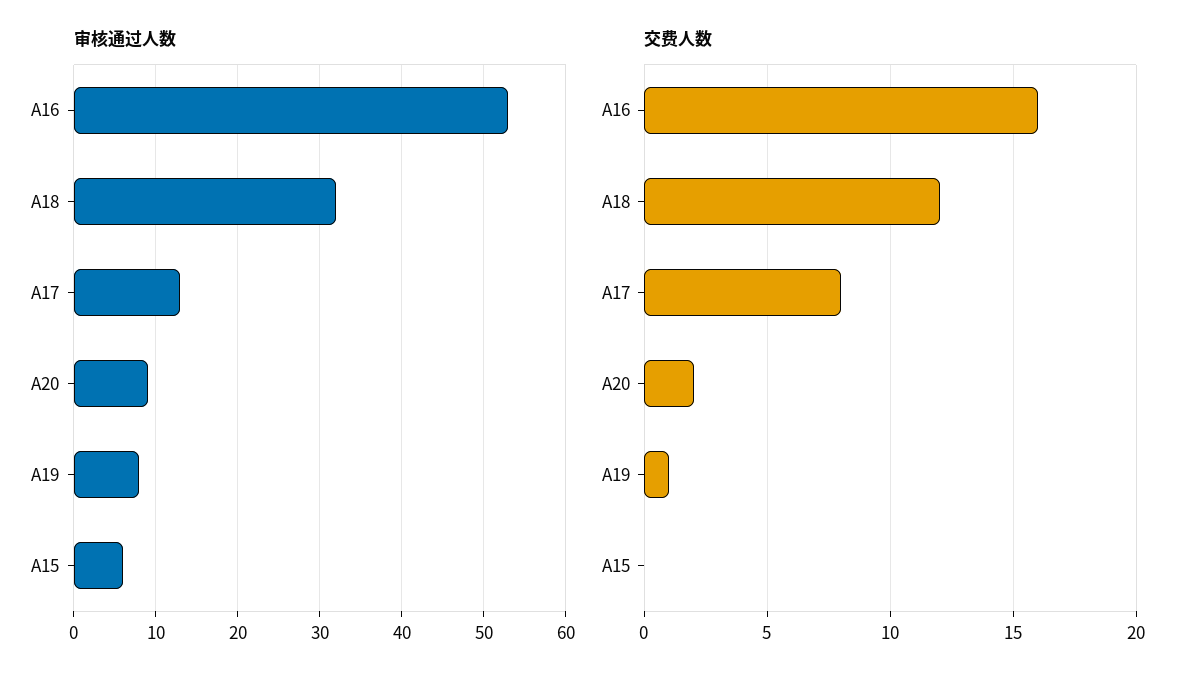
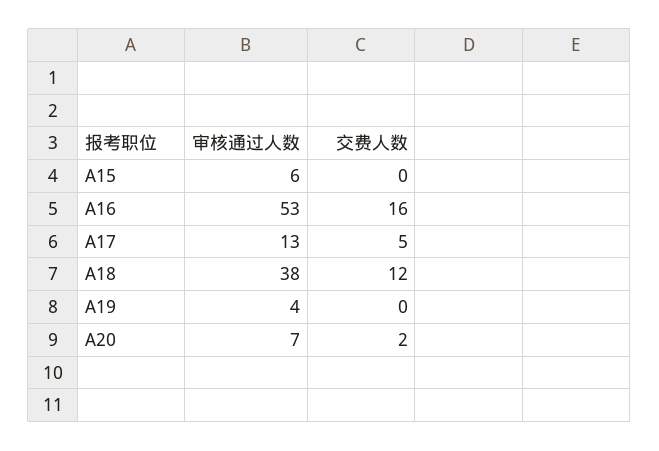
审核通过人数, A18: 32 -> 38
审核通过人数, A20: 9 -> 7
审核通过人数, A19: 8 -> 4
交费人数, A17: 8 -> 5
交费人数, A19: 1 -> 0

